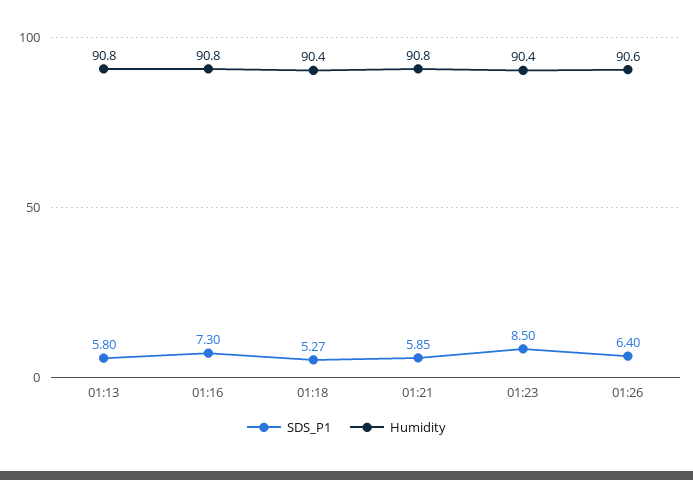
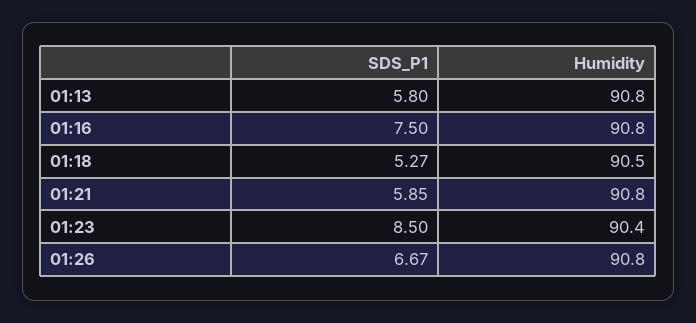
SDS_P1, 01:16: 7.3 -> 7.5
Humidity, 01:18: 90.4 -> 90.5
SDS_P1, 01:26: 6.4 -> 6.67
Humidity, 01:26: 90.6 -> 90.8

